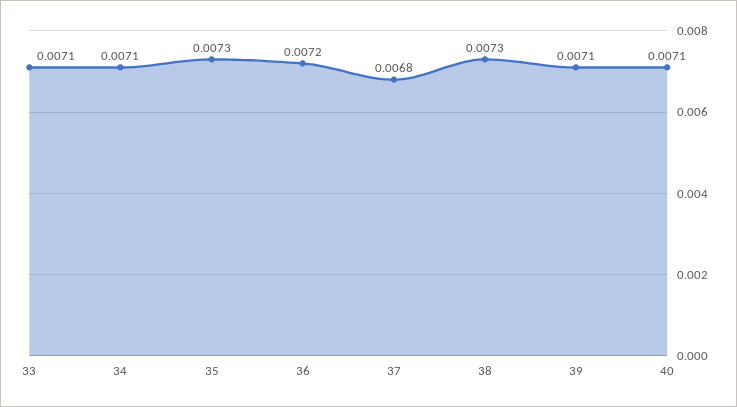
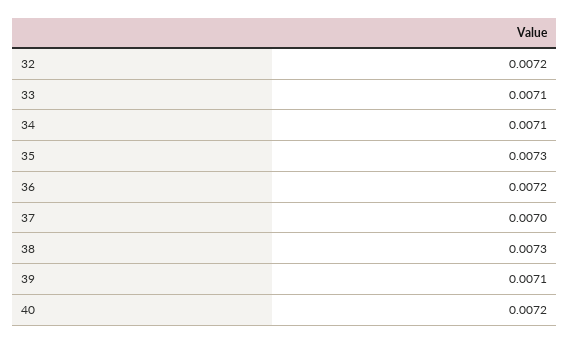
37: 0.0068 -> 0.007
40: 0.0071 -> 0.0072
32: none -> 0.0072

